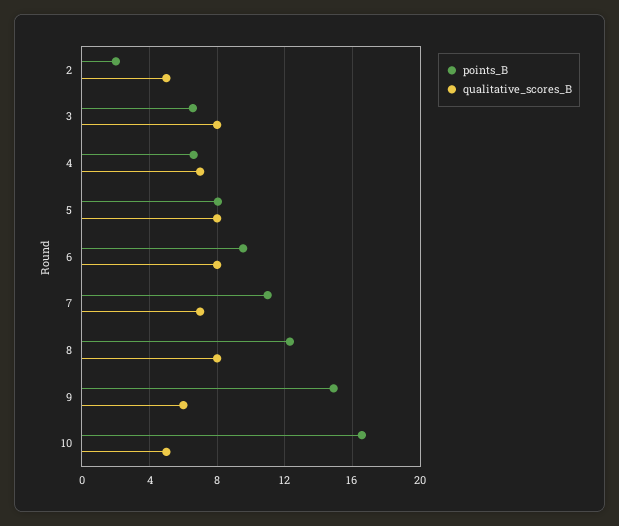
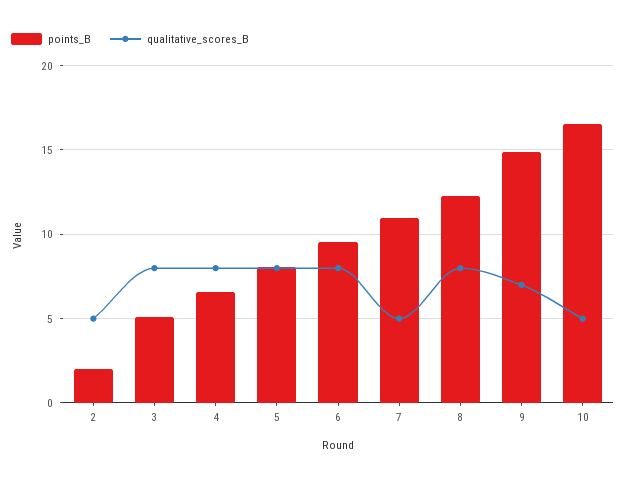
points_B, 3: 6.5 -> 5
qualitative_scores_B, 4: 7 -> 8
qualitative_scores_B, 7: 7 -> 5
qualitative_scores_B, 9: 6 -> 7

